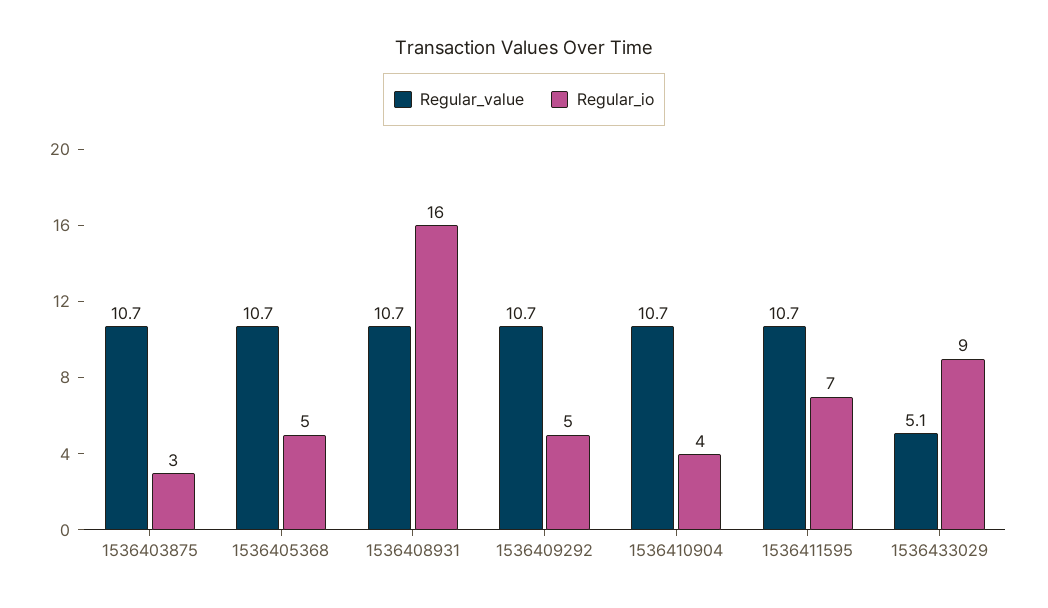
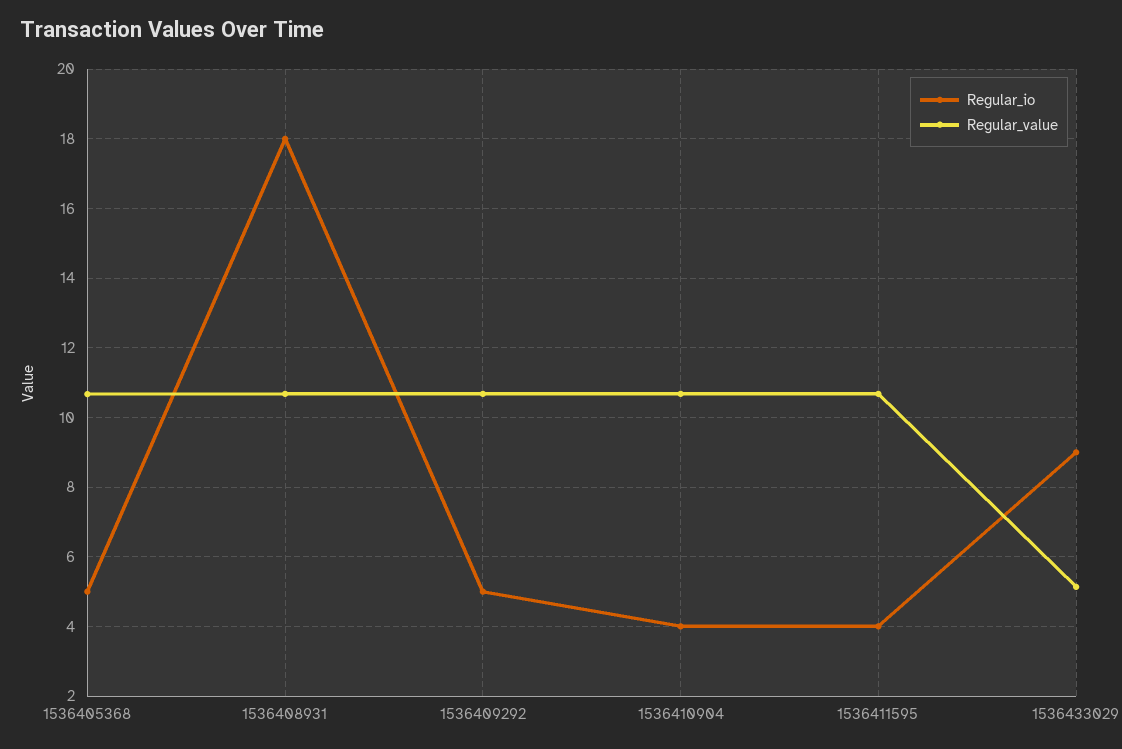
Regular_value, 1536403875: 10.7 -> none
Regular_io, 1536403875: 3 -> none
Regular_io, 1536408931: 16 -> 18
Regular_io, 1536411595: 7 -> 4

